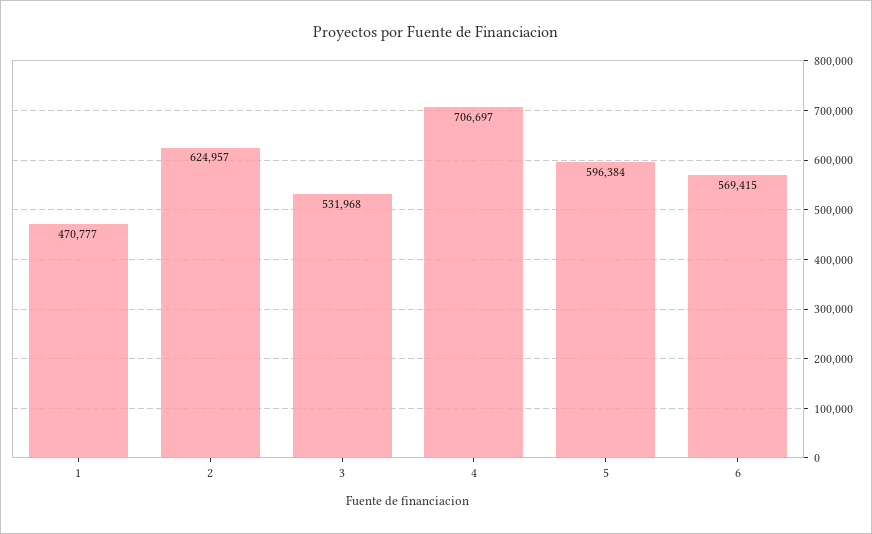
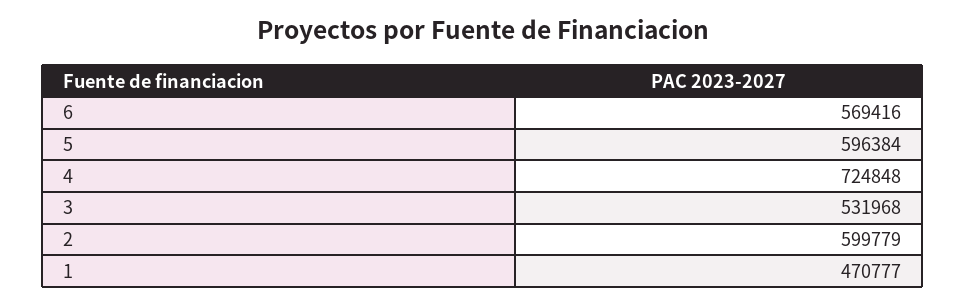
2: 624957 -> 599779
4: 706697 -> 724848
6: 569415 -> 569416

